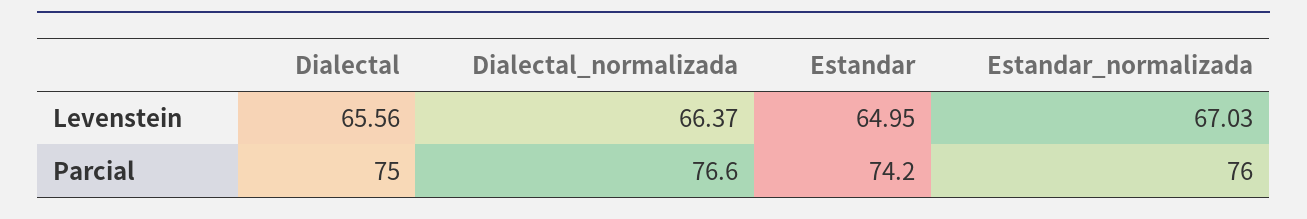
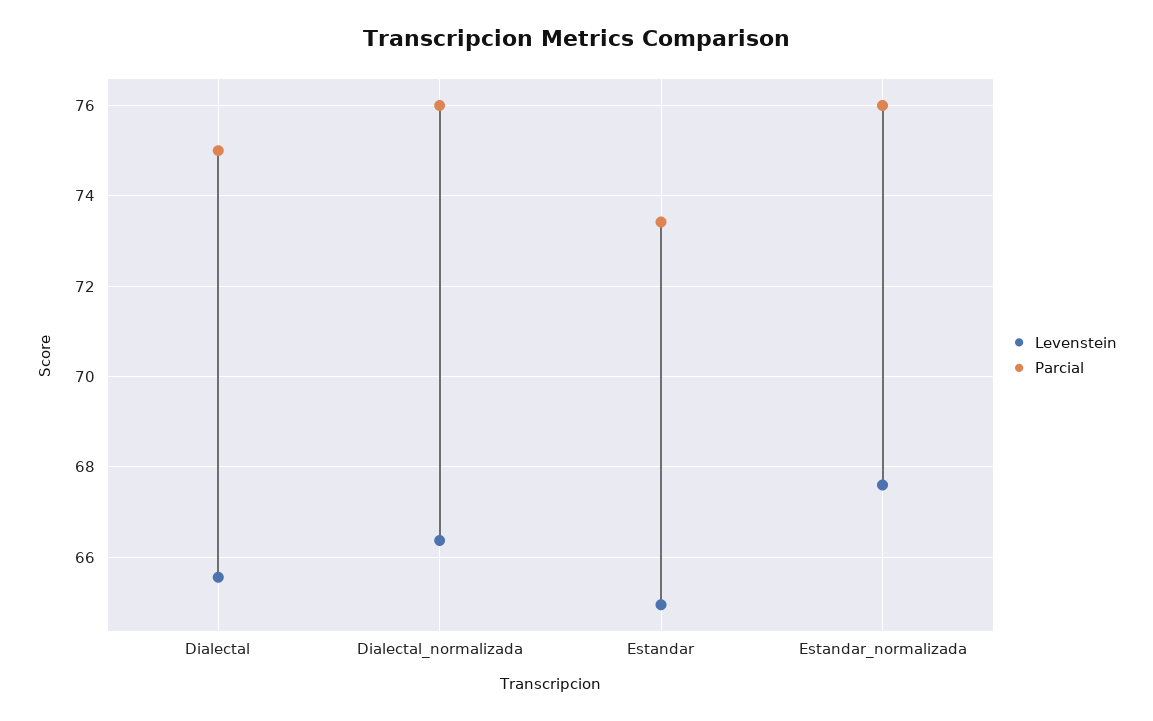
Levenstein, Estandar_normalizada: 67.03 -> 67.6
Parcial, Dialectal_normalizada: 76.6 -> 76
Parcial, Estandar: 74.2 -> 73.4

